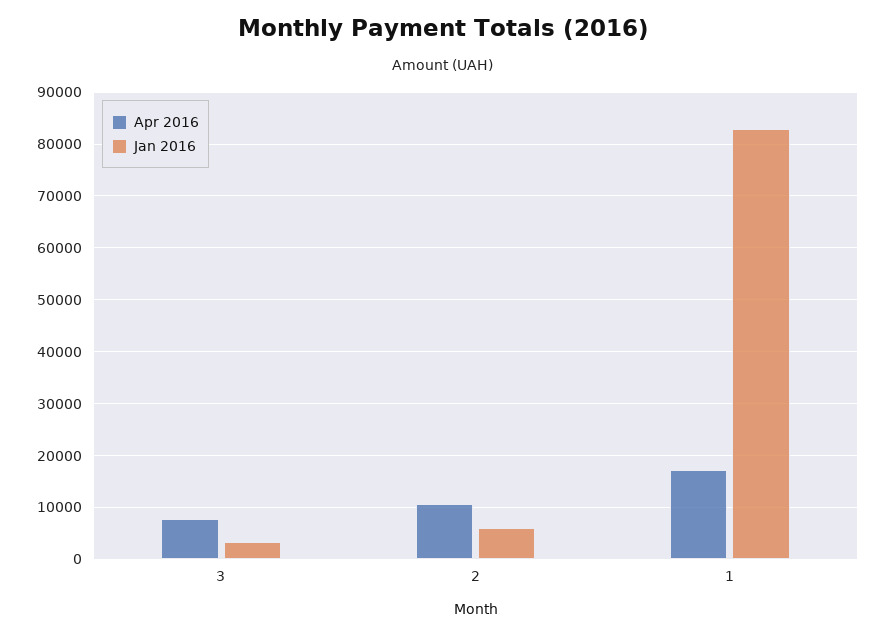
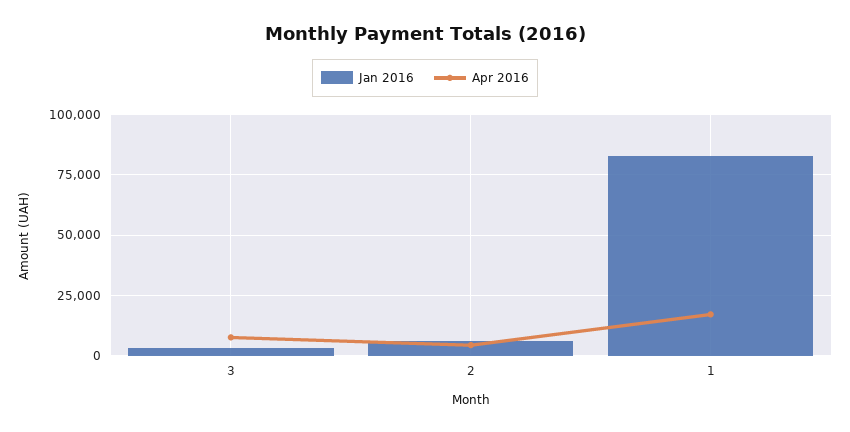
Apr 2016, 2: 10000 -> 5000

